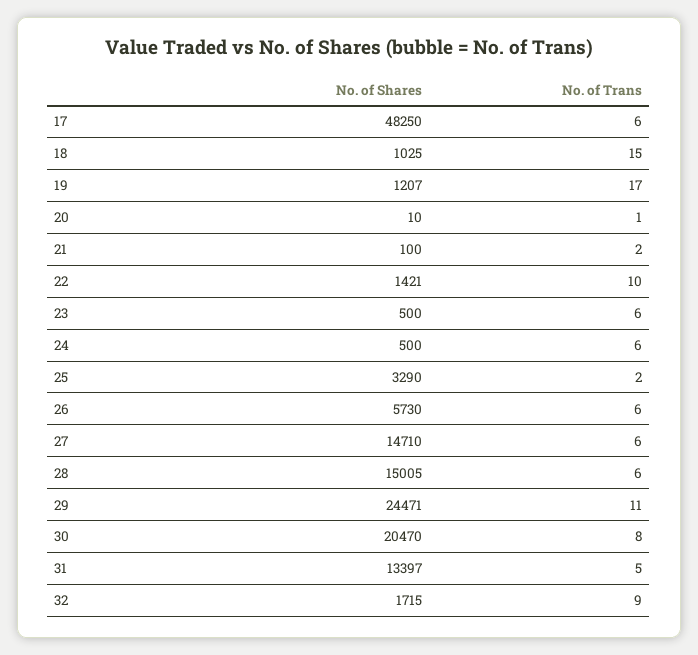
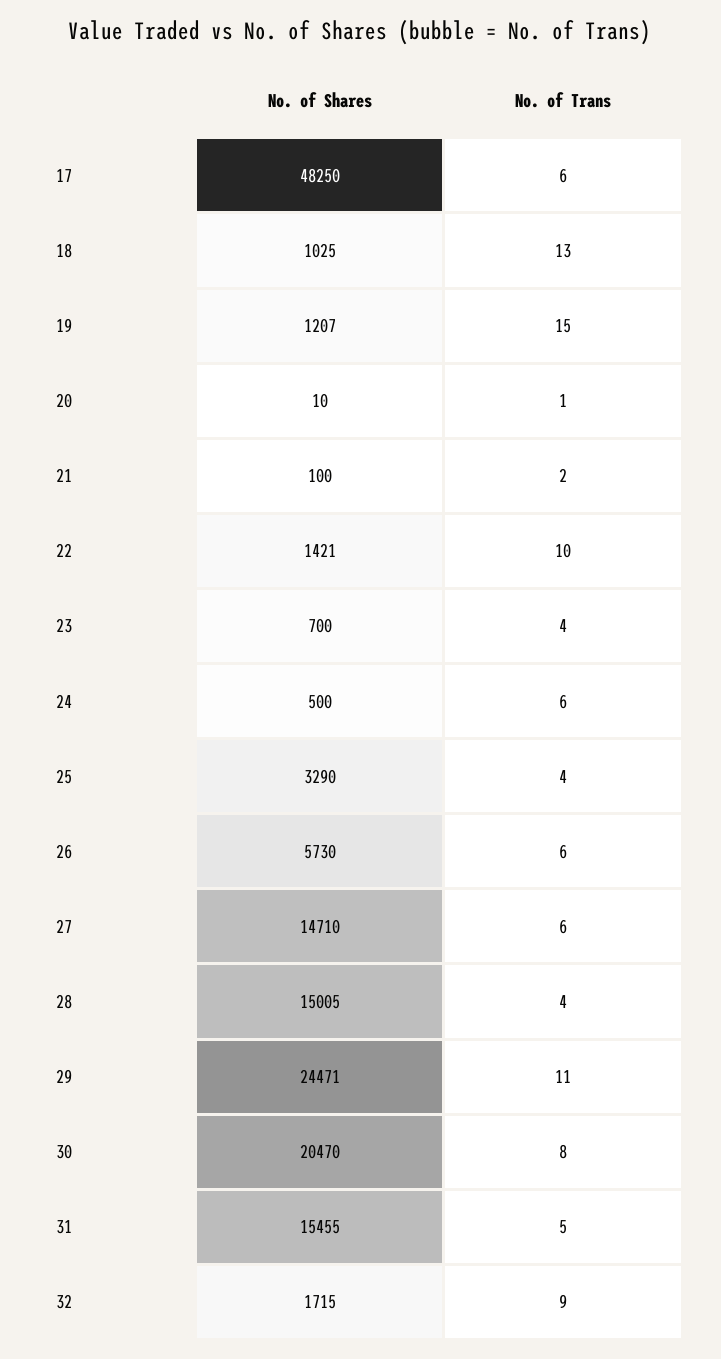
No. of Trans, 18: 15 -> 13
No. of Trans, 19: 17 -> 15
No. of Shares, 23: 500 -> 700
No. of Trans, 23: 6 -> 4
No. of Trans, 25: 2 -> 4
No. of Trans, 28: 6 -> 4
No. of Shares, 31: 13397 -> 15455

